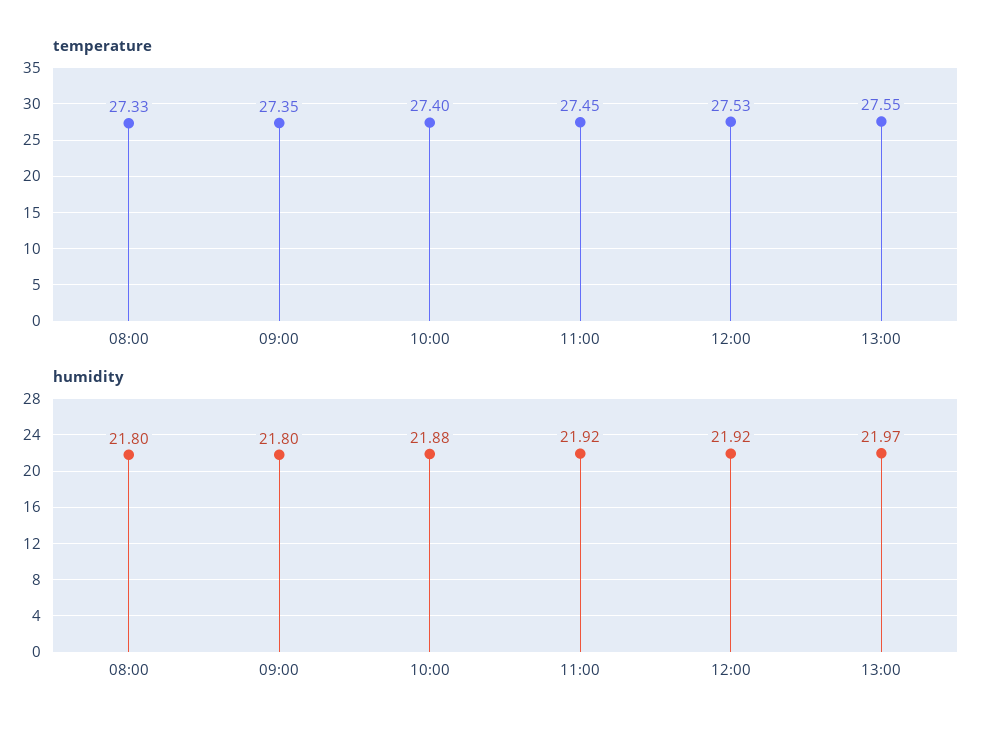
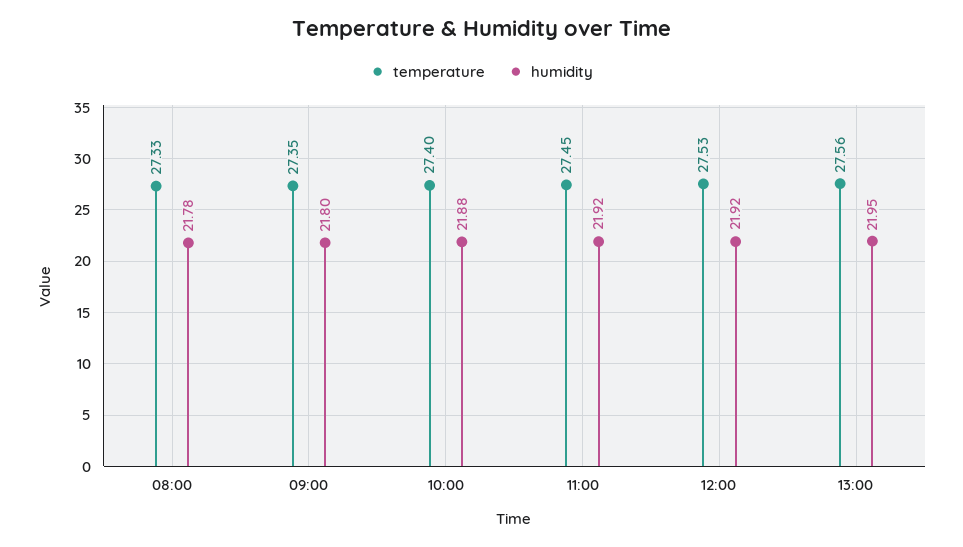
temperature, 13:00: 27.55 -> 27.56
humidity, 08:00: 21.8 -> 21.78
humidity, 13:00: 21.97 -> 21.95

